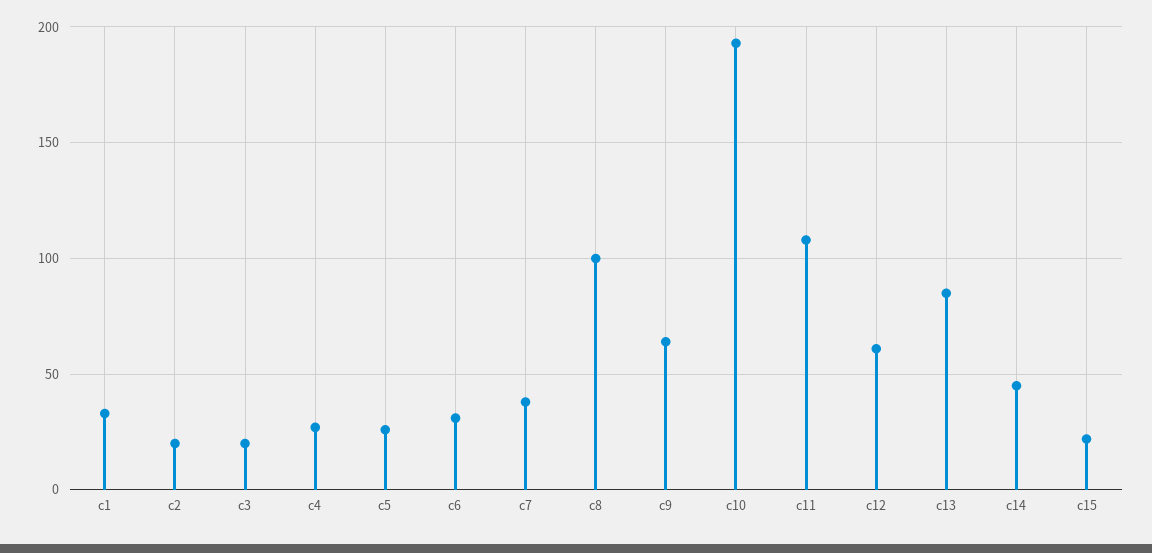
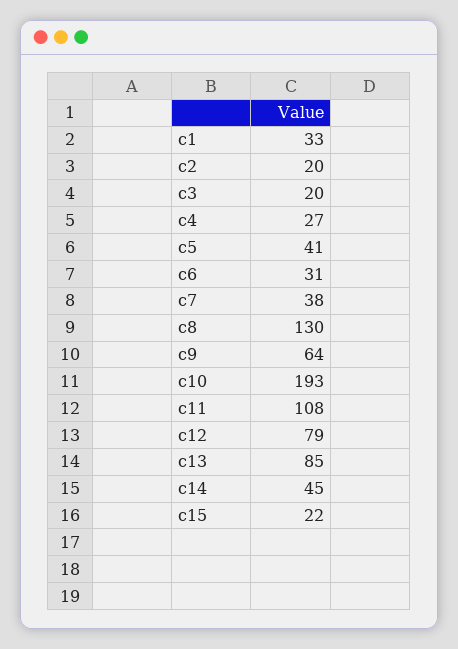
c5: 25 -> 41
c8: 100 -> 130
c12: 60 -> 79

